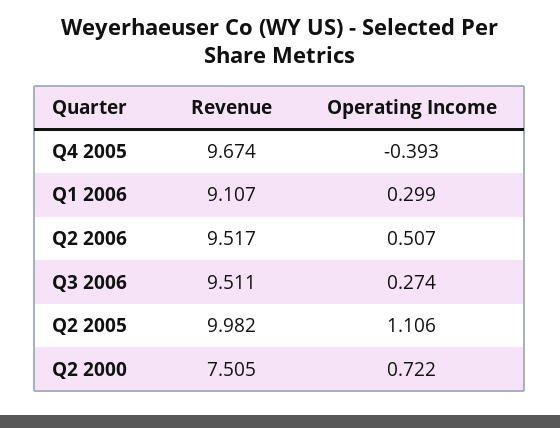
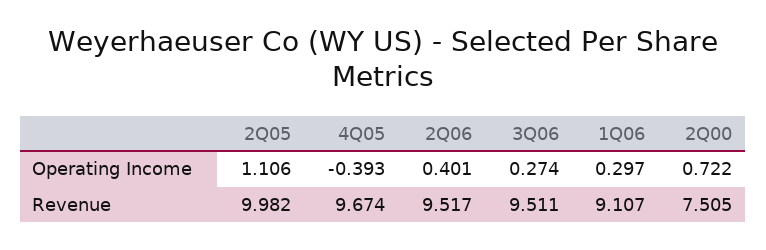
Operating Income, Q1 2006: 0.299 -> 0.297
Operating Income, Q2 2006: 0.507 -> 0.401

